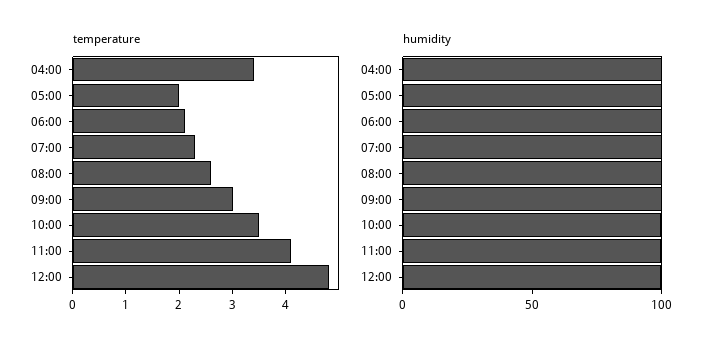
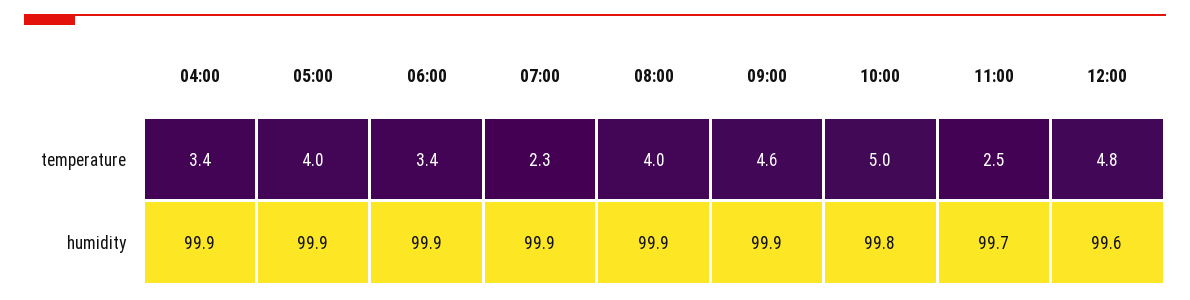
temperature, 05:00: 2 -> 4
temperature, 06:00: 2 -> 3.4
temperature, 08:00: 2.5 -> 4
temperature, 09:00: 3 -> 4.6
temperature, 10:00: 3.5 -> 5
temperature, 11:00: 4 -> 2.5

